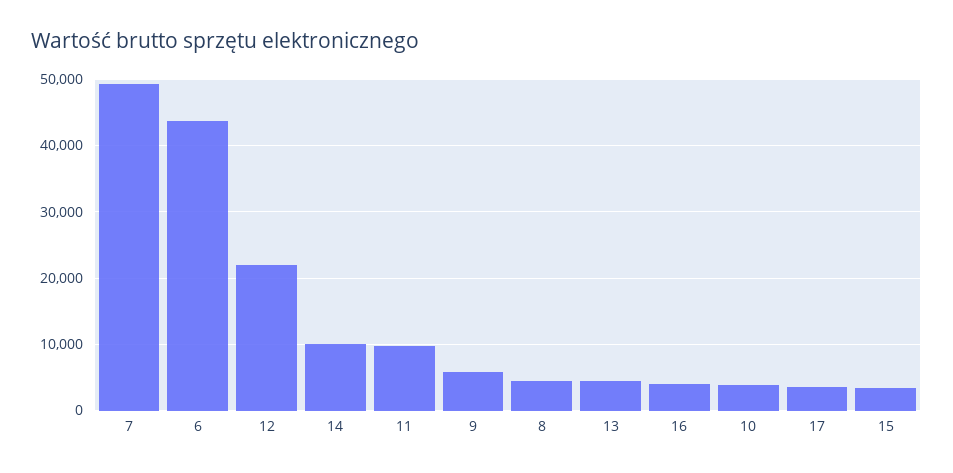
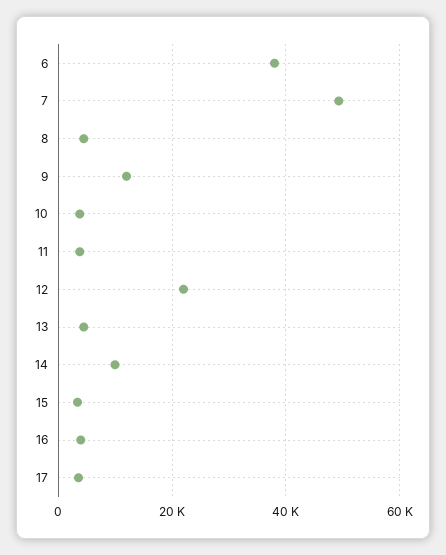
6: 44000 -> 38000
11: 10000 -> 4000
9: 6000 -> 12000

